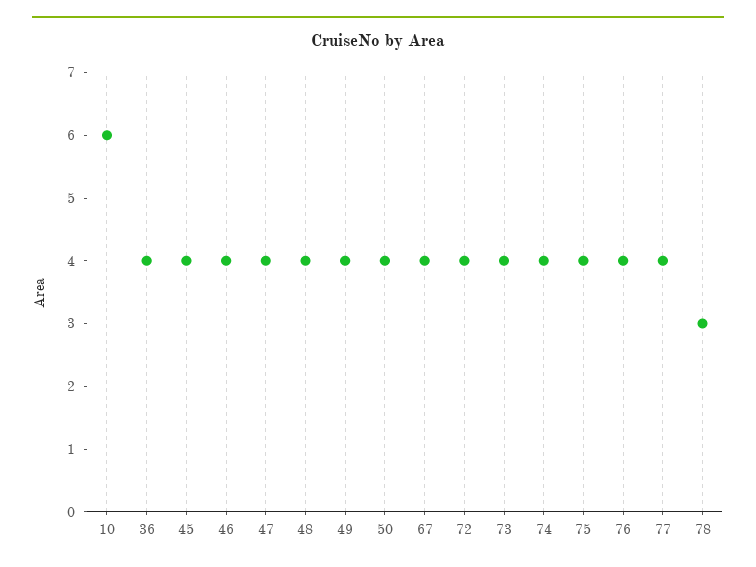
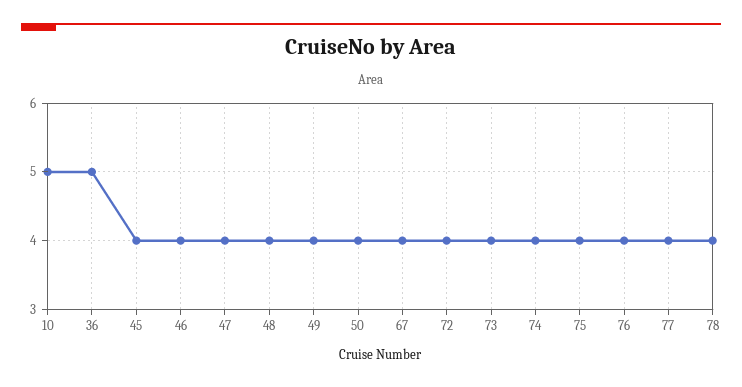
10: 6 -> 5
36: 4 -> 5
78: 3 -> 4

